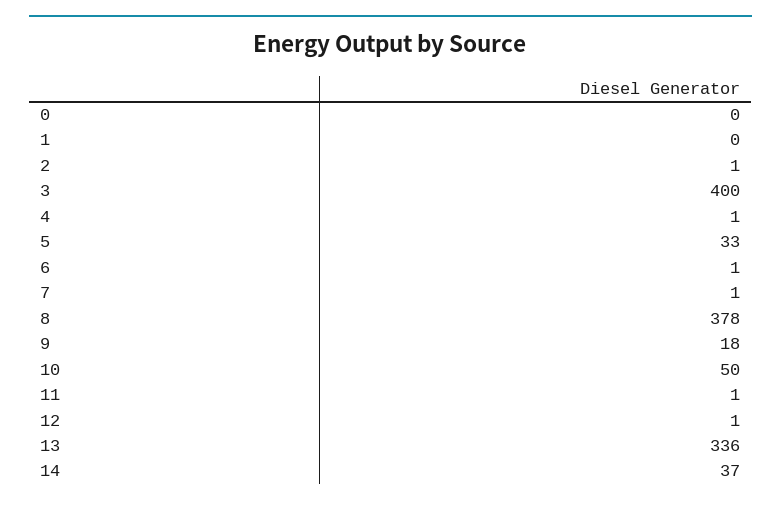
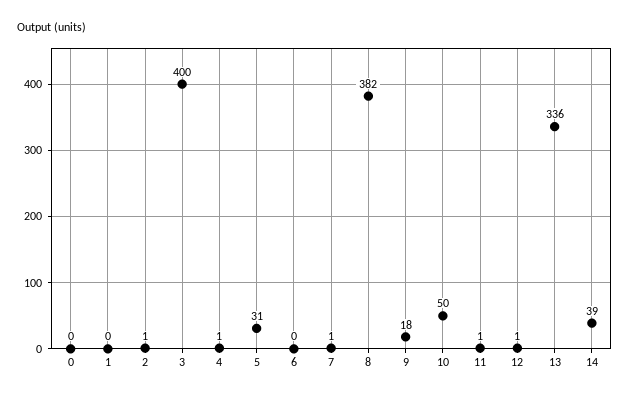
5: 33 -> 31
6: 1 -> 0
8: 378 -> 382
14: 37 -> 39

